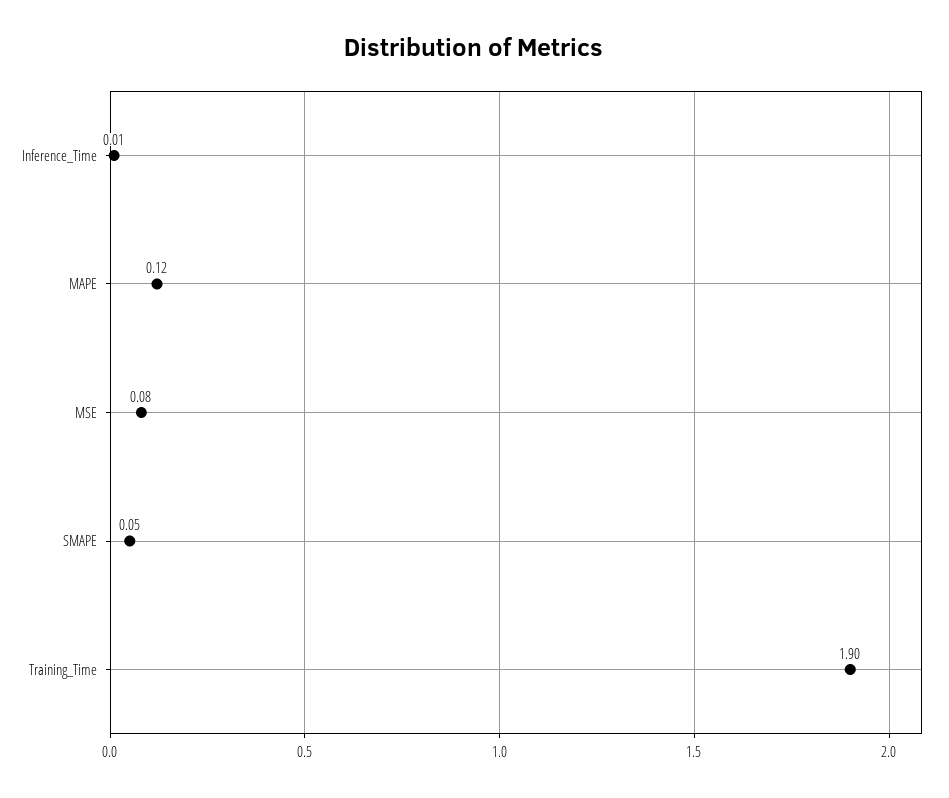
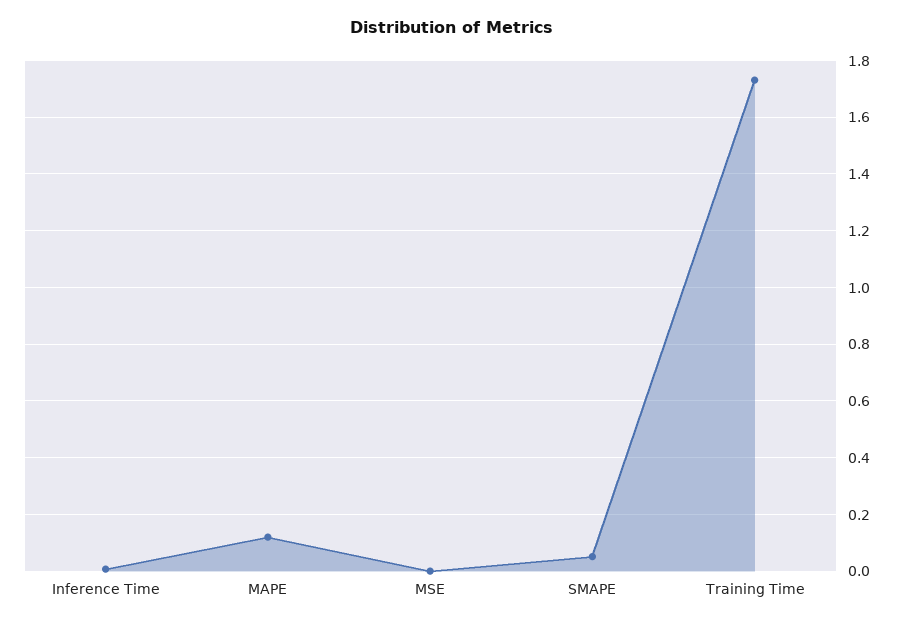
MSE: 0.08 -> 0
Training_Time: 1.9 -> 1.725

